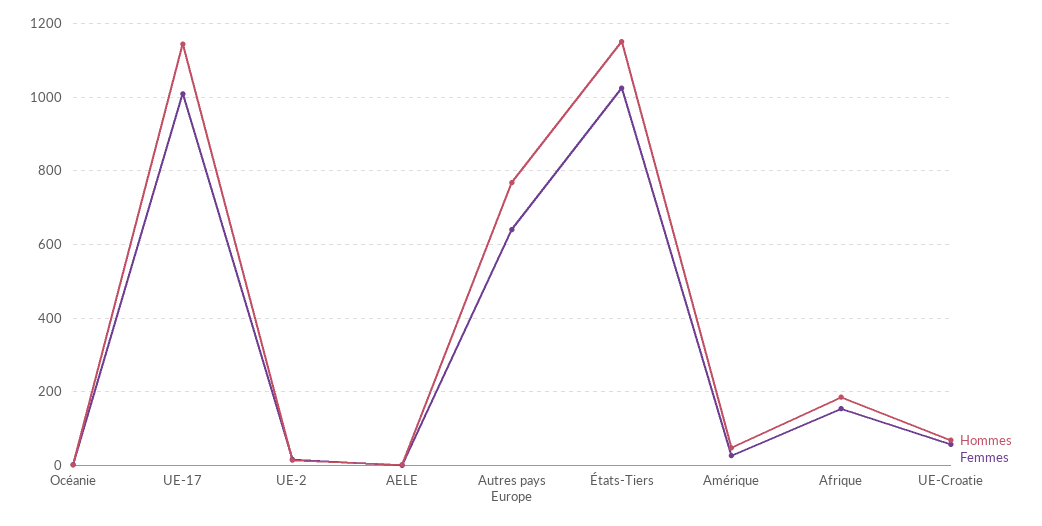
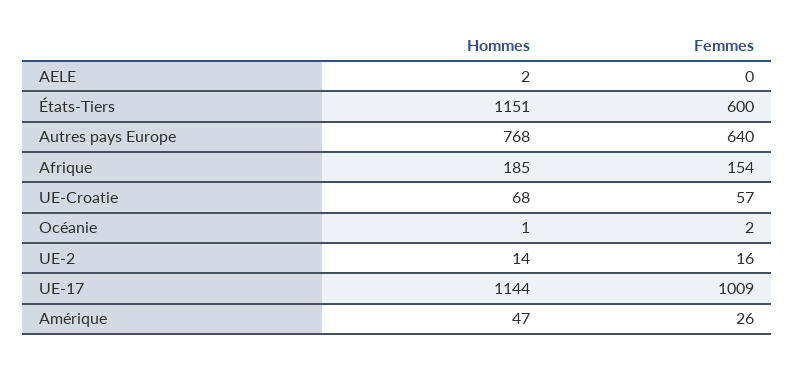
Femmes, États-Tiers: 1020 -> 600

